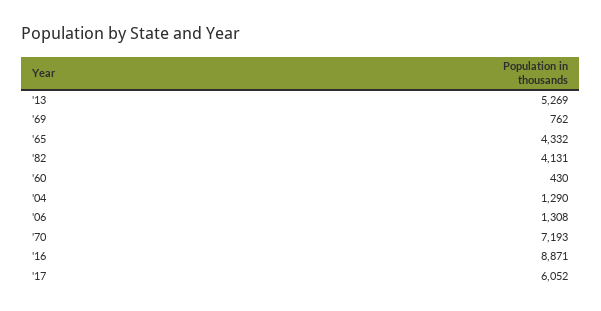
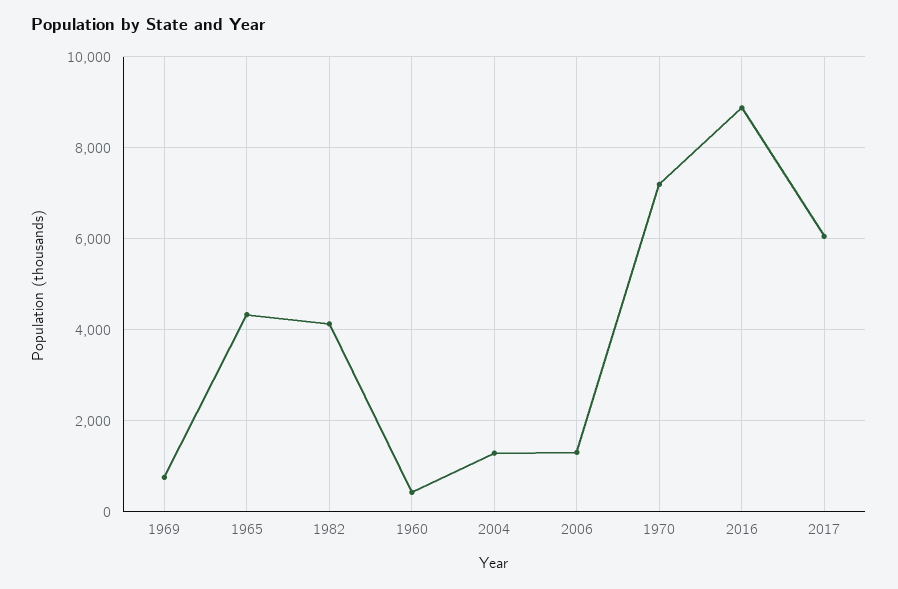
'13: 5269 -> none

